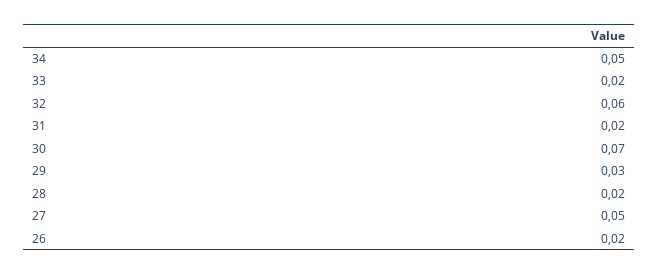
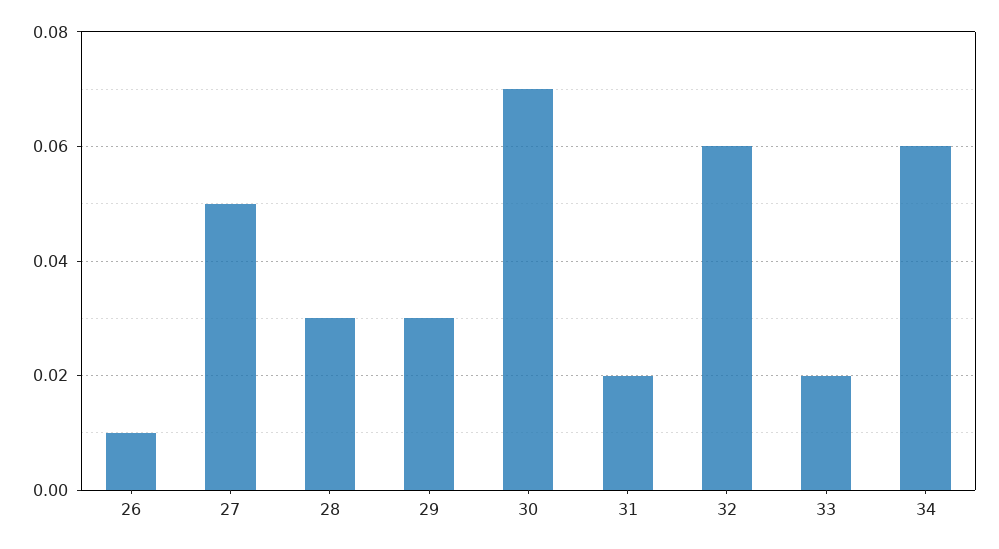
34: 0.05 -> 0.06
28: 0.02 -> 0.03
26: 0.02 -> 0.01

